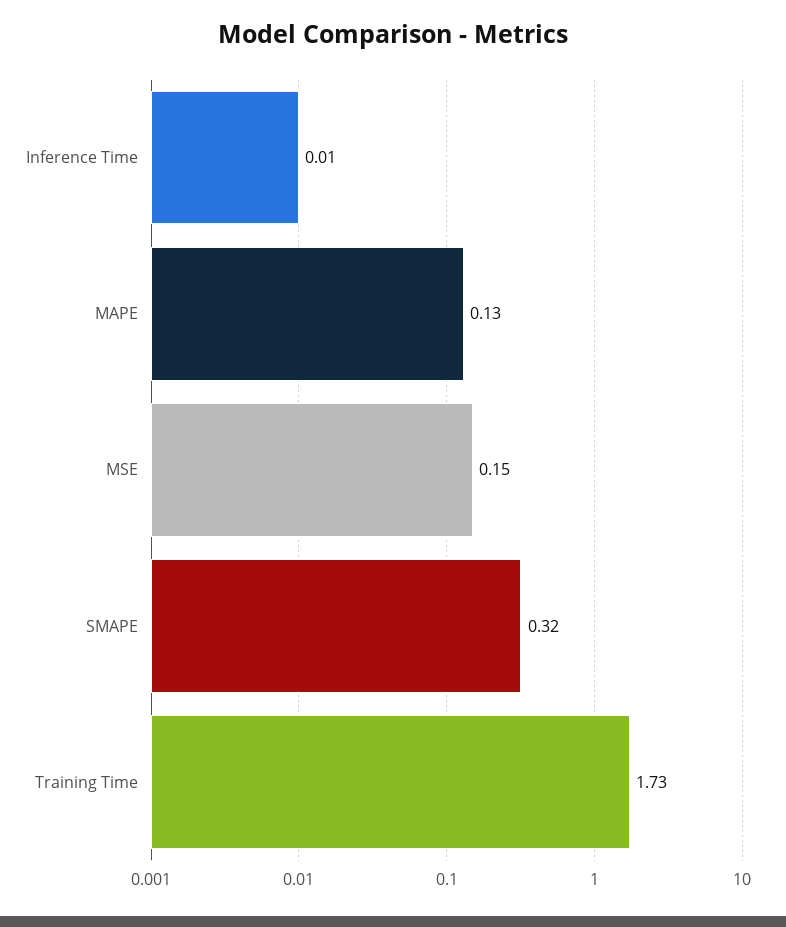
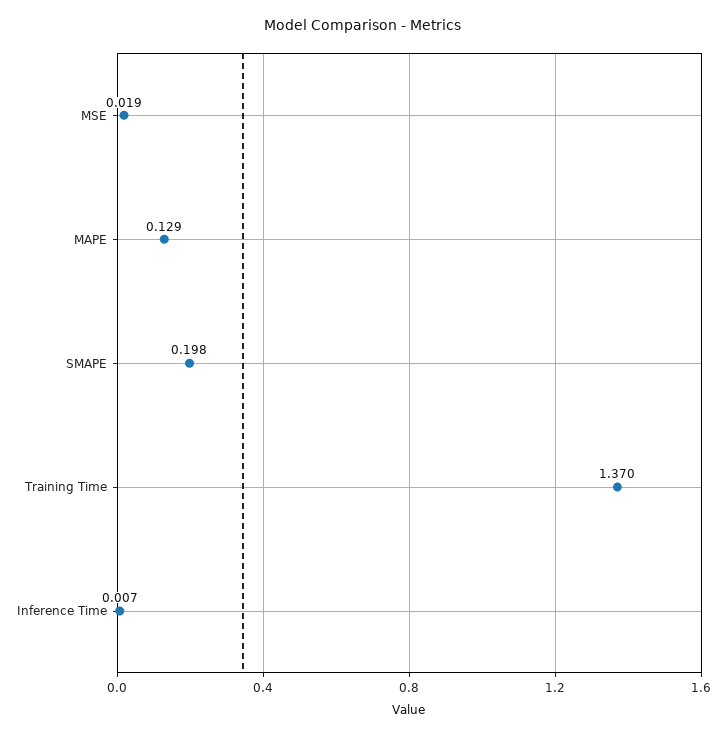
MSE: 0.15 -> 0.019
SMAPE: 0.32 -> 0.198
Training Time: 1.73 -> 1.37

